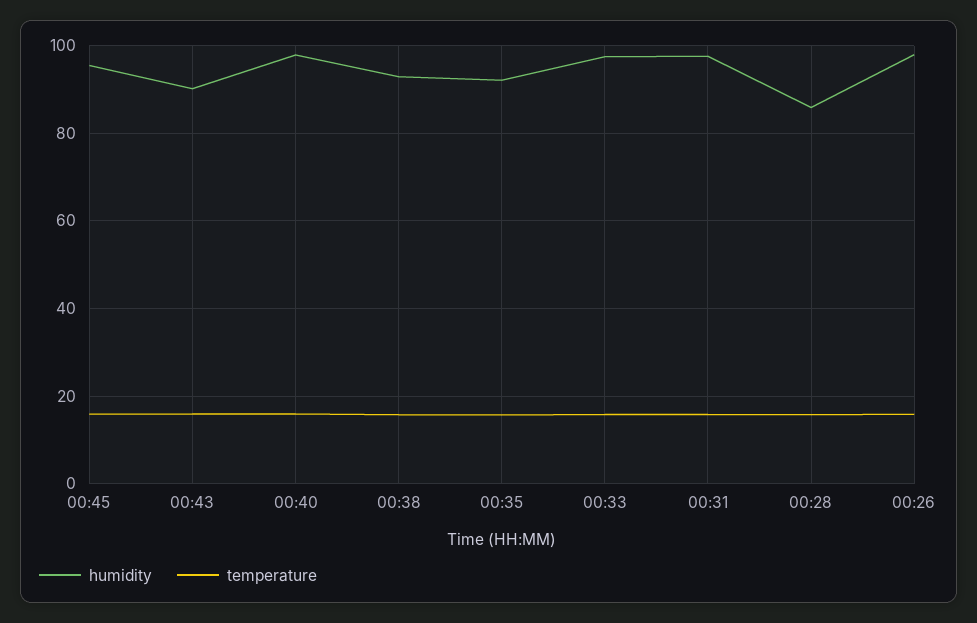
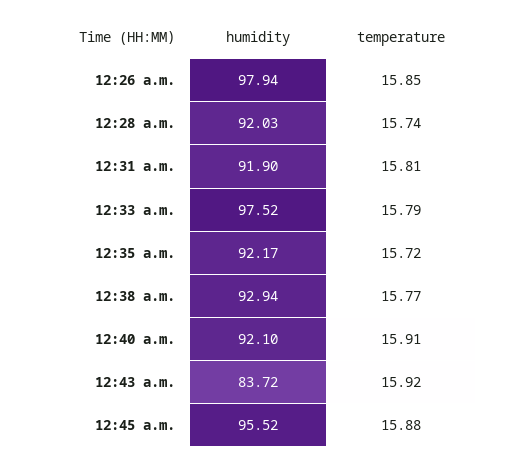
humidity, 00:43: 90 -> 83.72
humidity, 00:40: 98 -> 92.1
humidity, 00:31: 98 -> 91.9
humidity, 00:28: 86 -> 92.03

